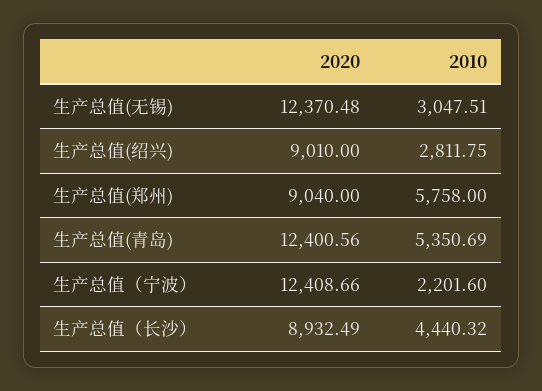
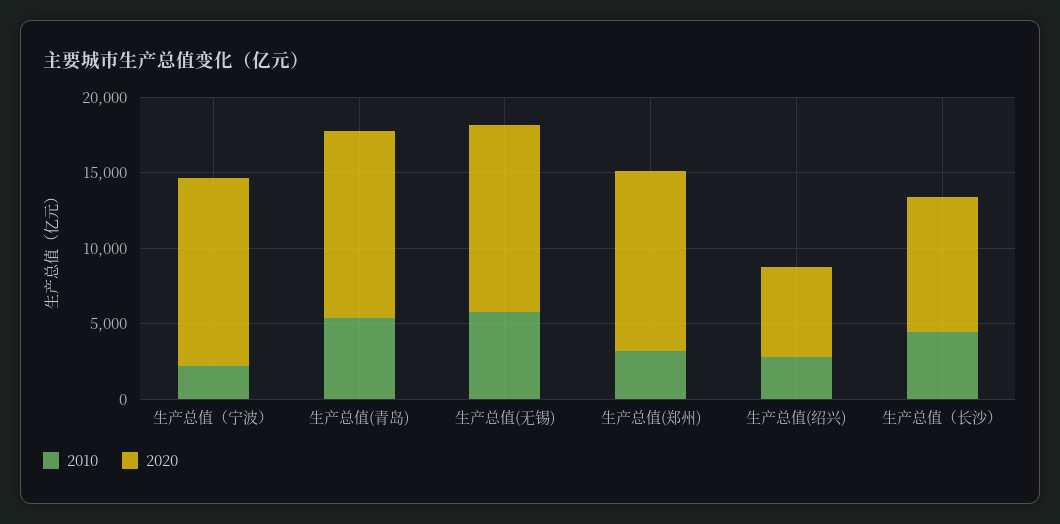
2010, 生产总值(无锡): 3047.51 -> 6000
2020, 生产总值(绍兴): 9010 -> 6000
2020, 生产总值(郑州): 9040 -> 12000
2010, 生产总值(郑州): 5758 -> 3000

